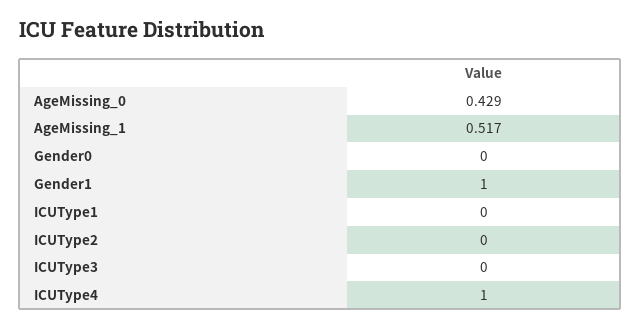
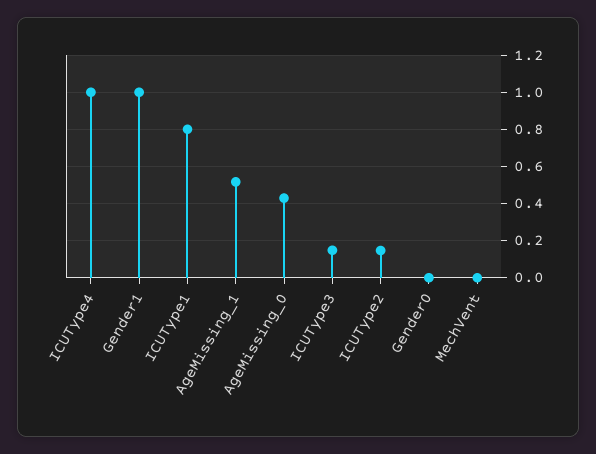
ICUType1: 0 -> 0.8
ICUType2: 0 -> 0.15
ICUType3: 0 -> 0.15
MechVent: none -> 0

